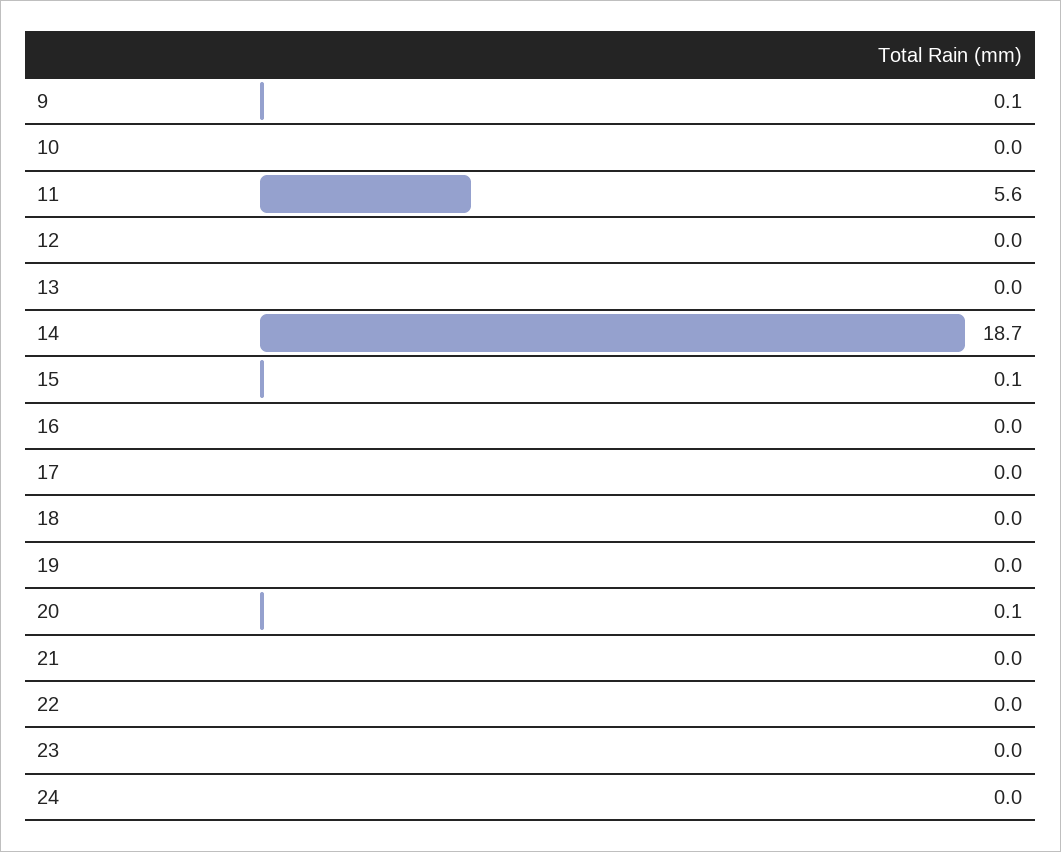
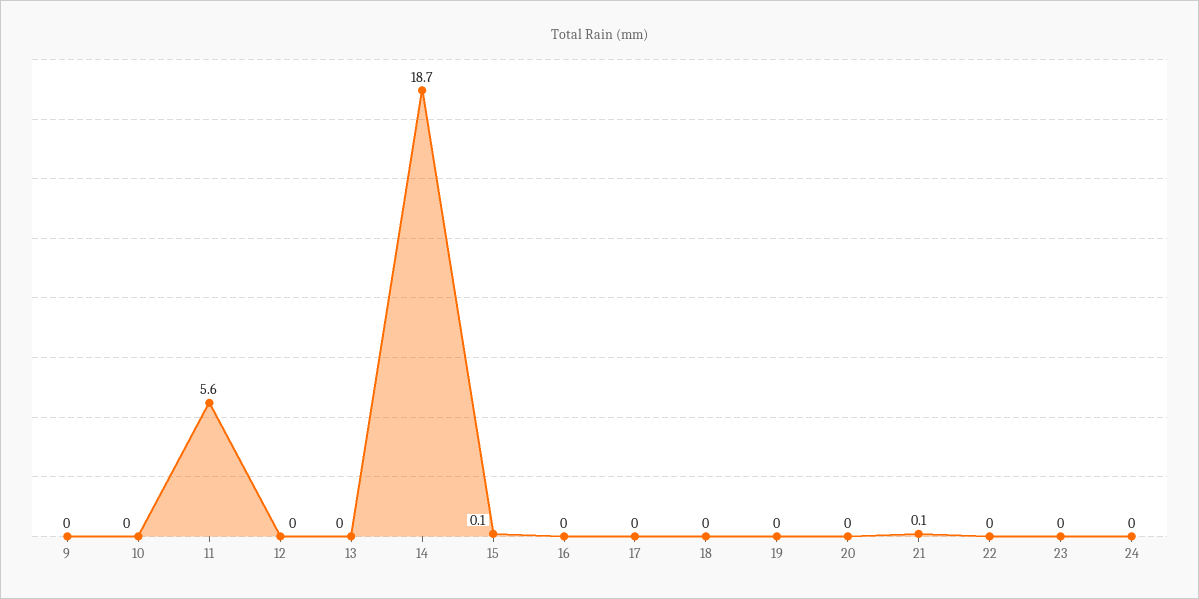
9: 0.1 -> 0
20: 0.1 -> 0
21: 0 -> 0.1

